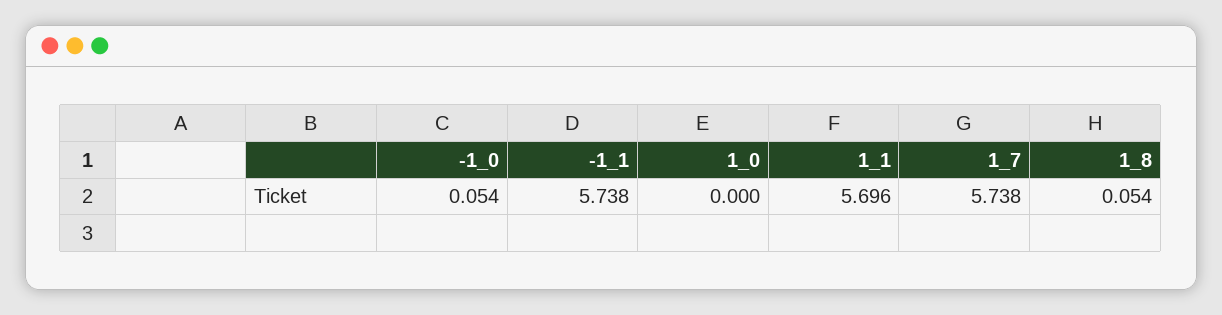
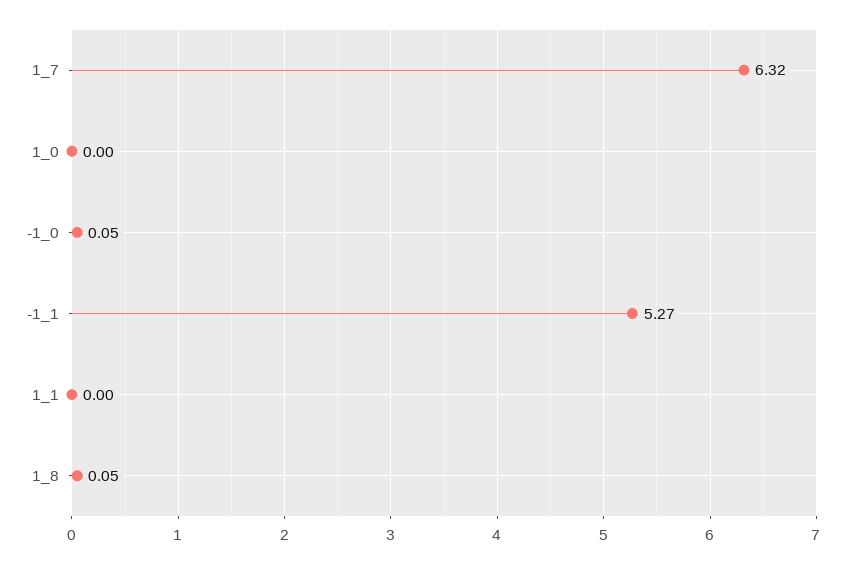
-1_1: 5.738 -> 5.27
1_1: 5.696 -> 0
1_7: 5.738 -> 6.32

